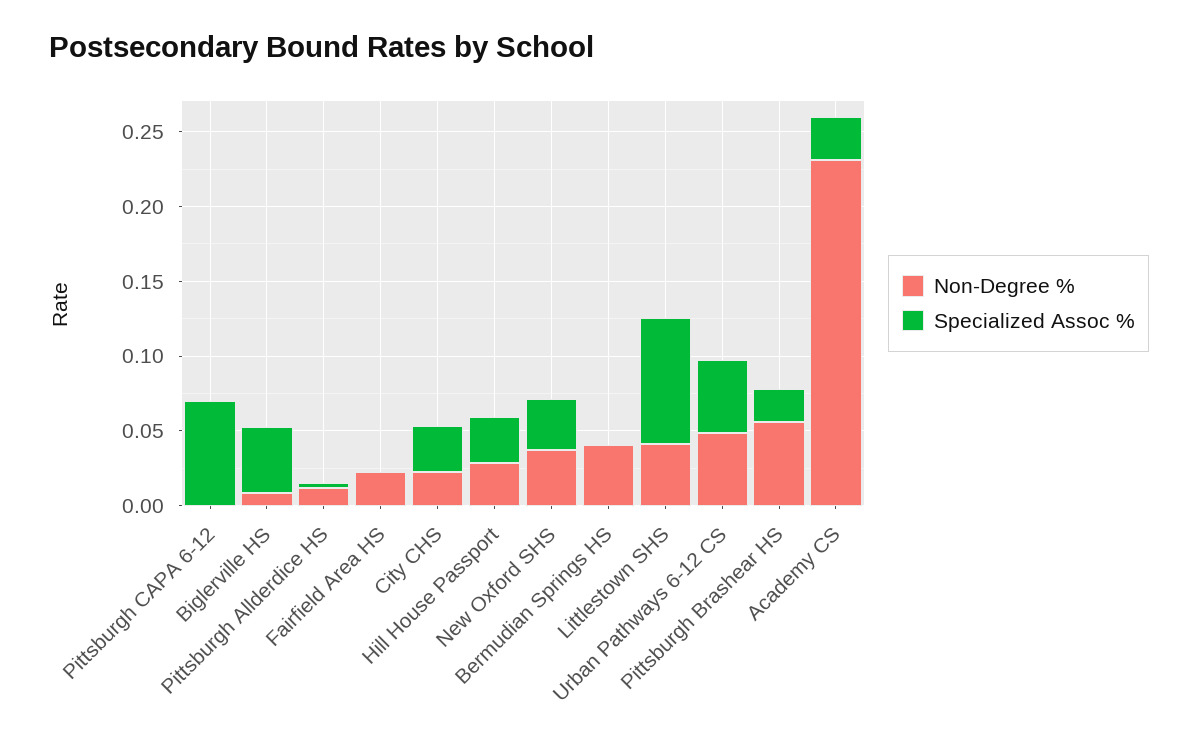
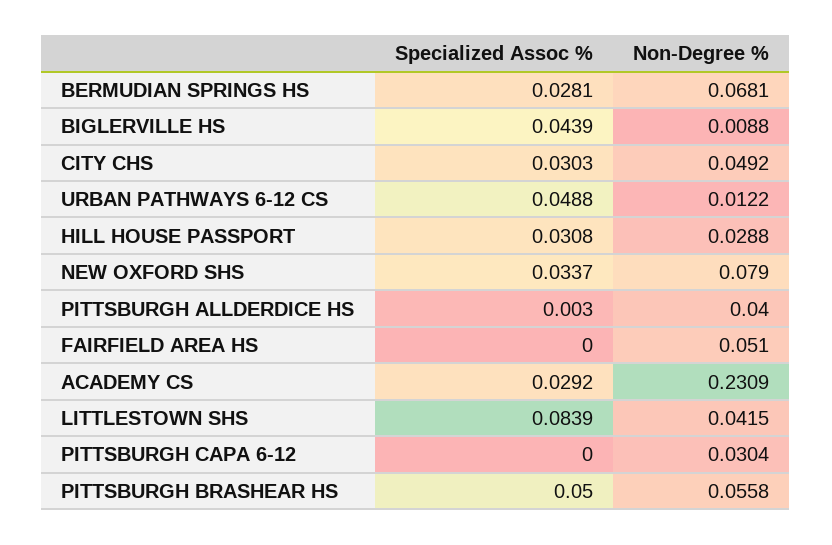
Non-Degree %, Pittsburgh CAPA 6-12: 0 -> 0.0304
Specialized Assoc %, Pittsburgh CAPA 6-12: 0.07 -> 0
Non-Degree %, Pittsburgh Allderdice HS: 0.01 -> 0.04
Non-Degree %, Fairfield Area HS: 0.02 -> 0.051
Non-Degree %, City CHS: 0.02 -> 0.0492
Non-Degree %, New Oxford SHS: 0.04 -> 0.079
Non-Degree %, Bermudian Springs HS: 0.04 -> 0.0681
Specialized Assoc %, Bermudian Springs HS: 0 -> 0.0281
Non-Degree %, Urban Pathways 6-12 CS: 0.05 -> 0.0122
Specialized Assoc %, Pittsburgh Brashear HS: 0.02 -> 0.05

